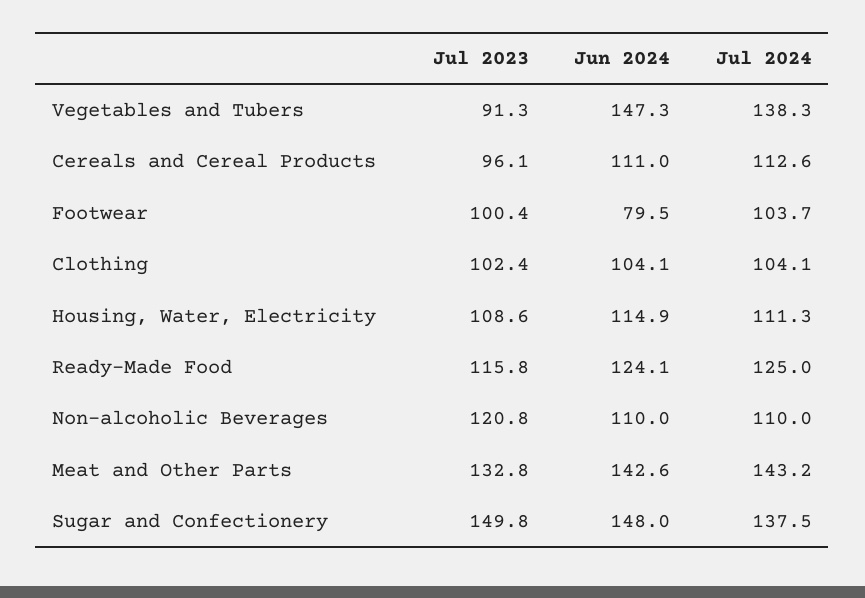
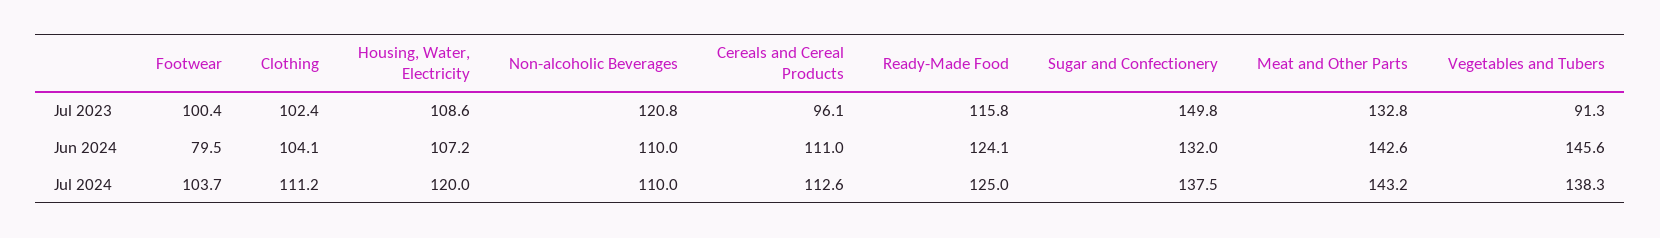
Jun 2024, Vegetables and Tubers: 147.3 -> 145.6
Jul 2024, Clothing: 104.1 -> 111.2
Jun 2024, Housing, Water, Electricity: 114.9 -> 107.2
Jul 2024, Housing, Water, Electricity: 111.3 -> 120
Jun 2024, Sugar and Confectionery: 148 -> 132

